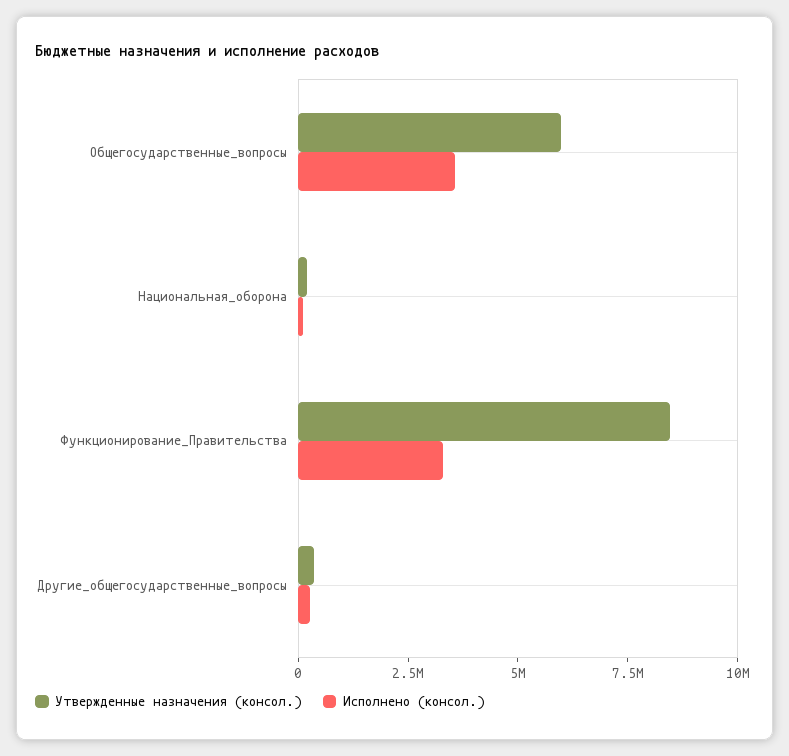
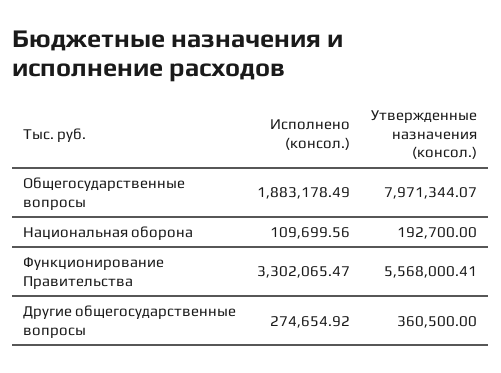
Утвержденные назначения (консол.), Общегосударственные_вопросы: 6000000 -> 7971344.07
Исполнено (консол.), Общегосударственные_вопросы: 3500000 -> 1883178.49
Утвержденные назначения (консол.), Функционирование_Правительства: 8500000 -> 5568000.41

